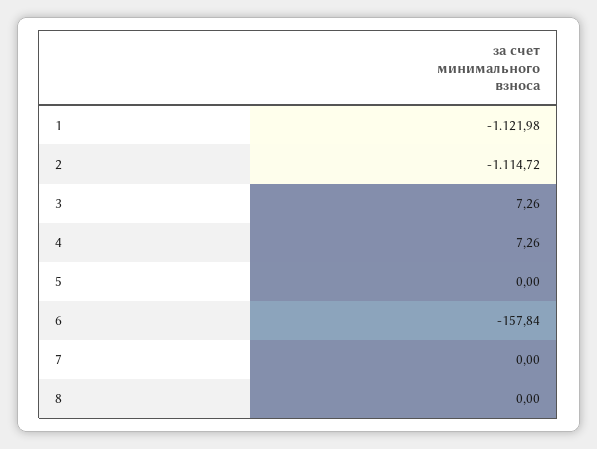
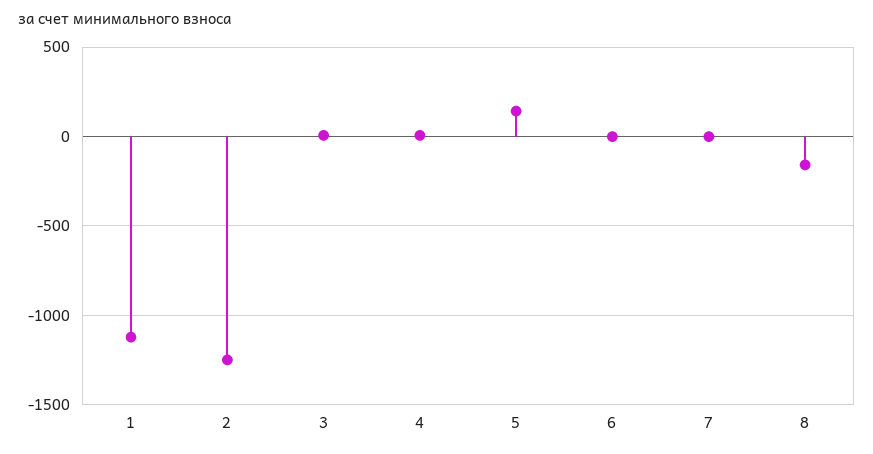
2: -1114.72 -> -1250
5: 0 -> 150
6: -157.84 -> 0
8: 0 -> -150

